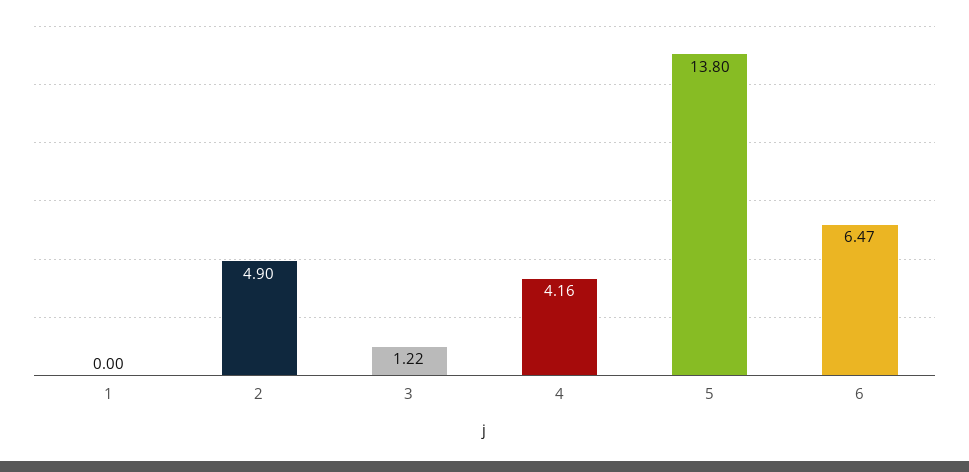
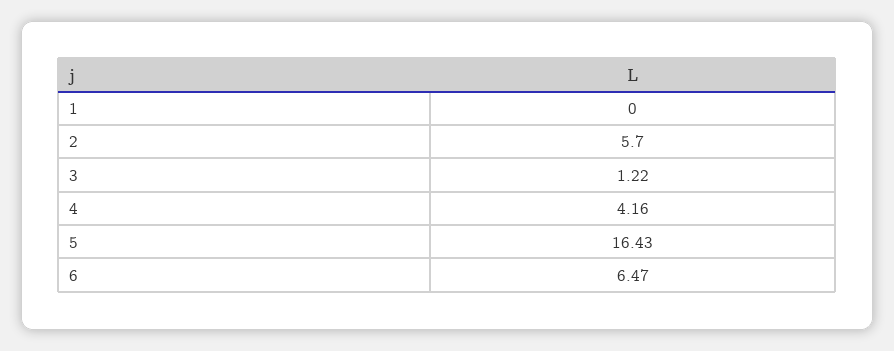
2: 4.9 -> 5.7
5: 13.8 -> 16.43

